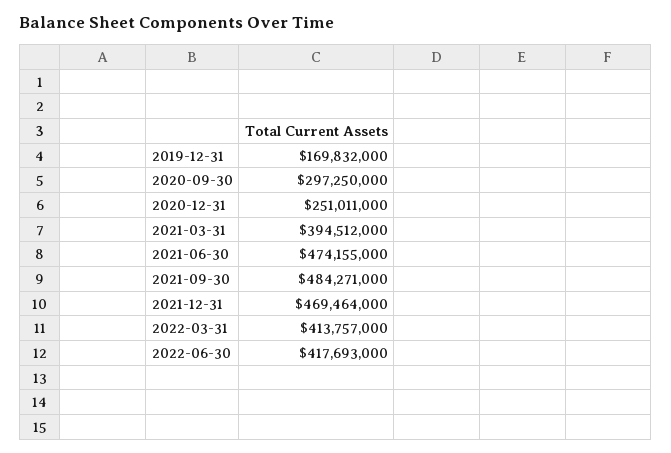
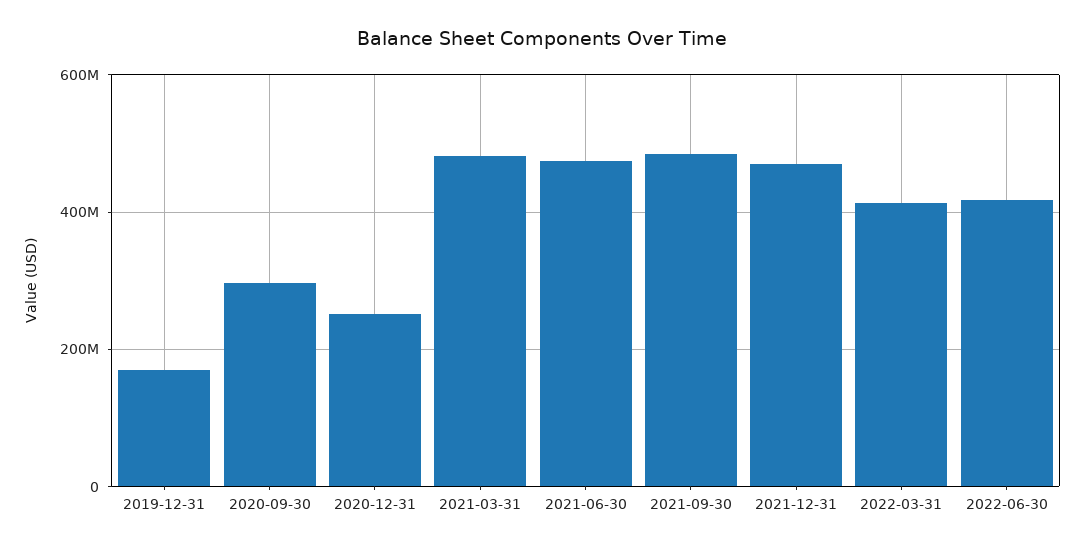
2021-03-31: 394512000 -> 480000000

